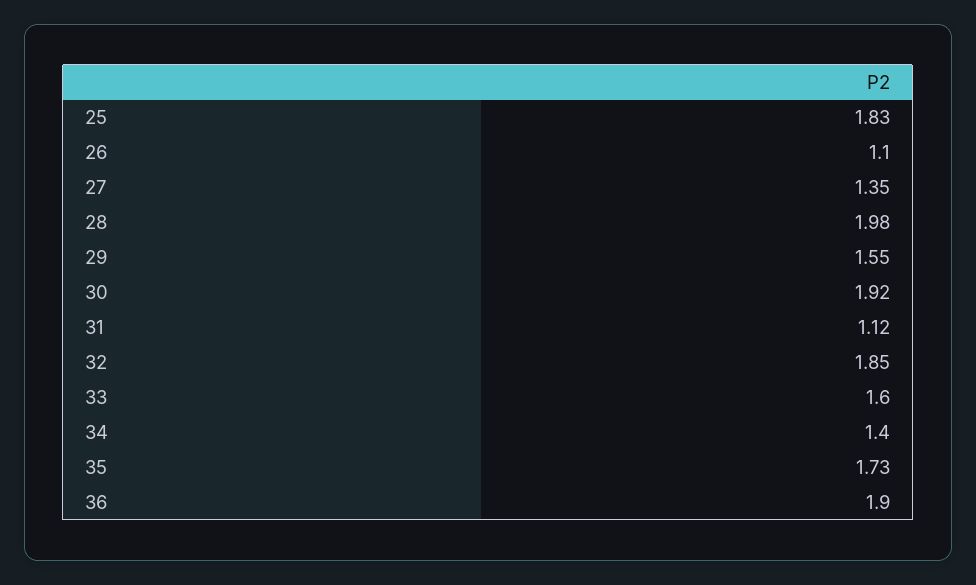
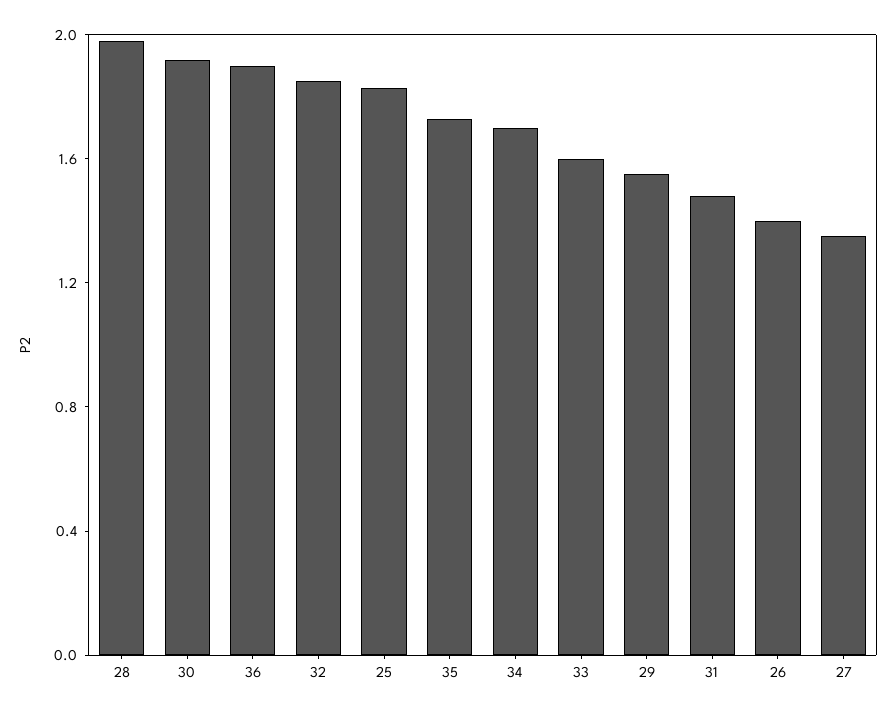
26: 1.1 -> 1.4
31: 1.12 -> 1.5
34: 1.4 -> 1.7

